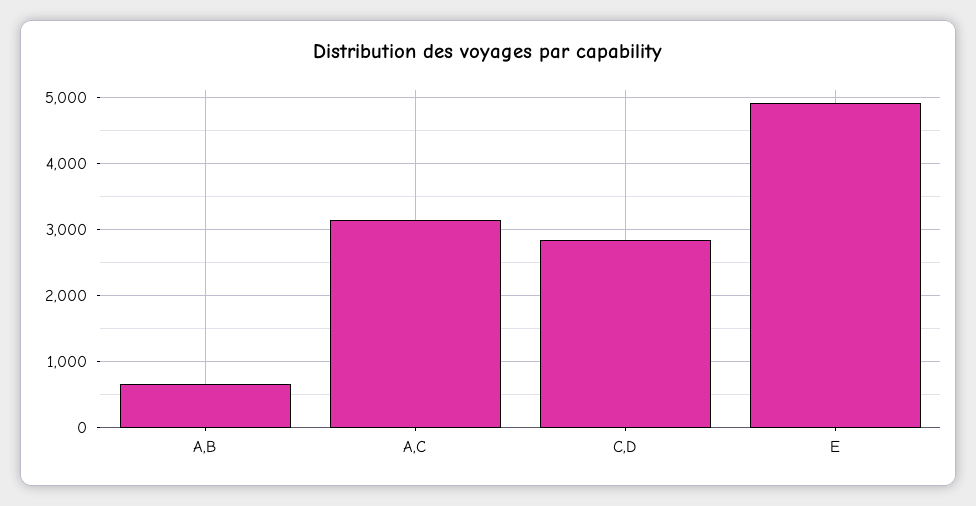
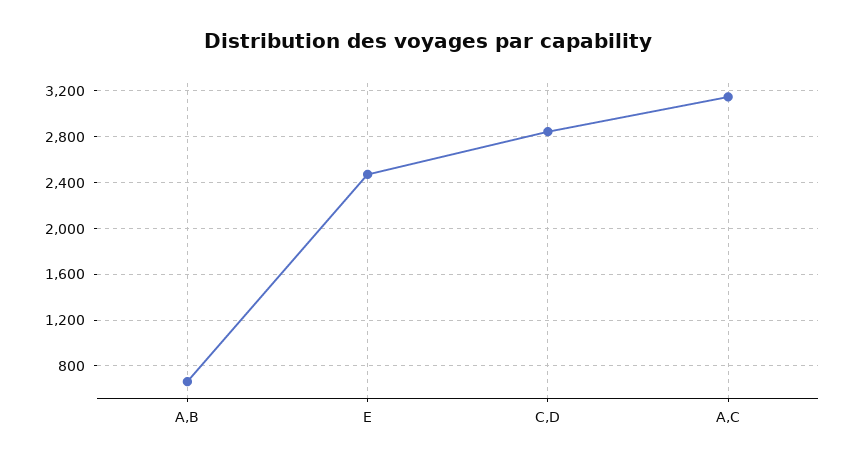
E: 4900 -> 2500

